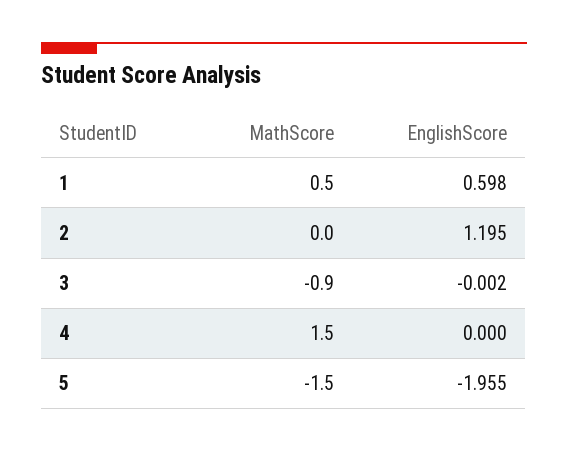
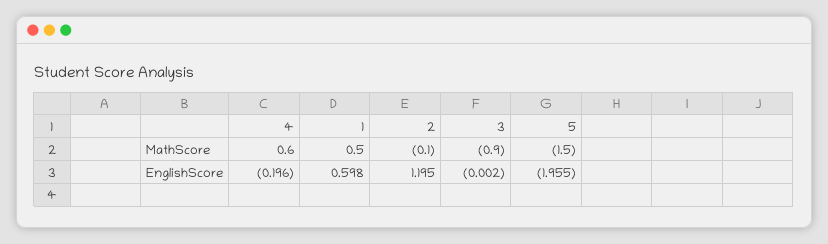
MathScore, 2: 0 -> -0.1
MathScore, 4: 1.5 -> 0.6
EnglishScore, 4: 0 -> -0.196

